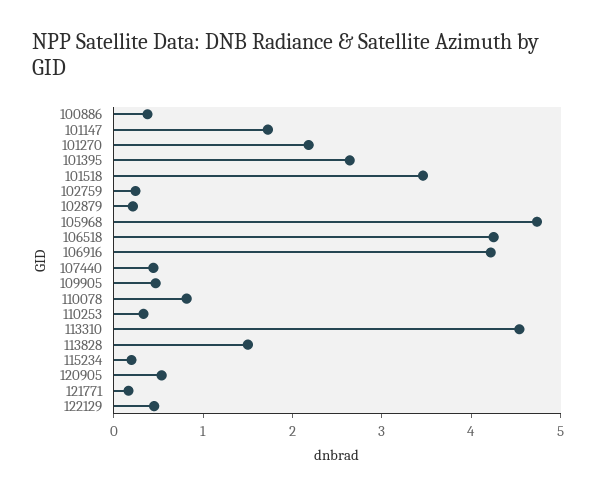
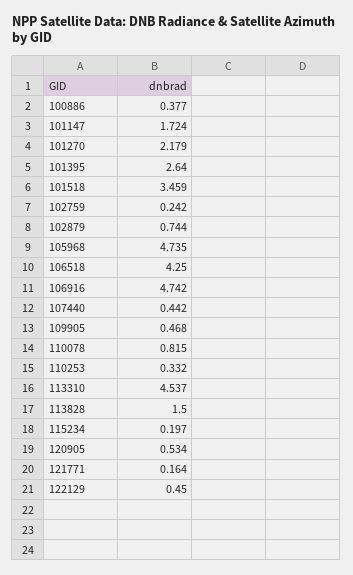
102879: 0.2 -> 0.744
106916: 4.2 -> 4.742

